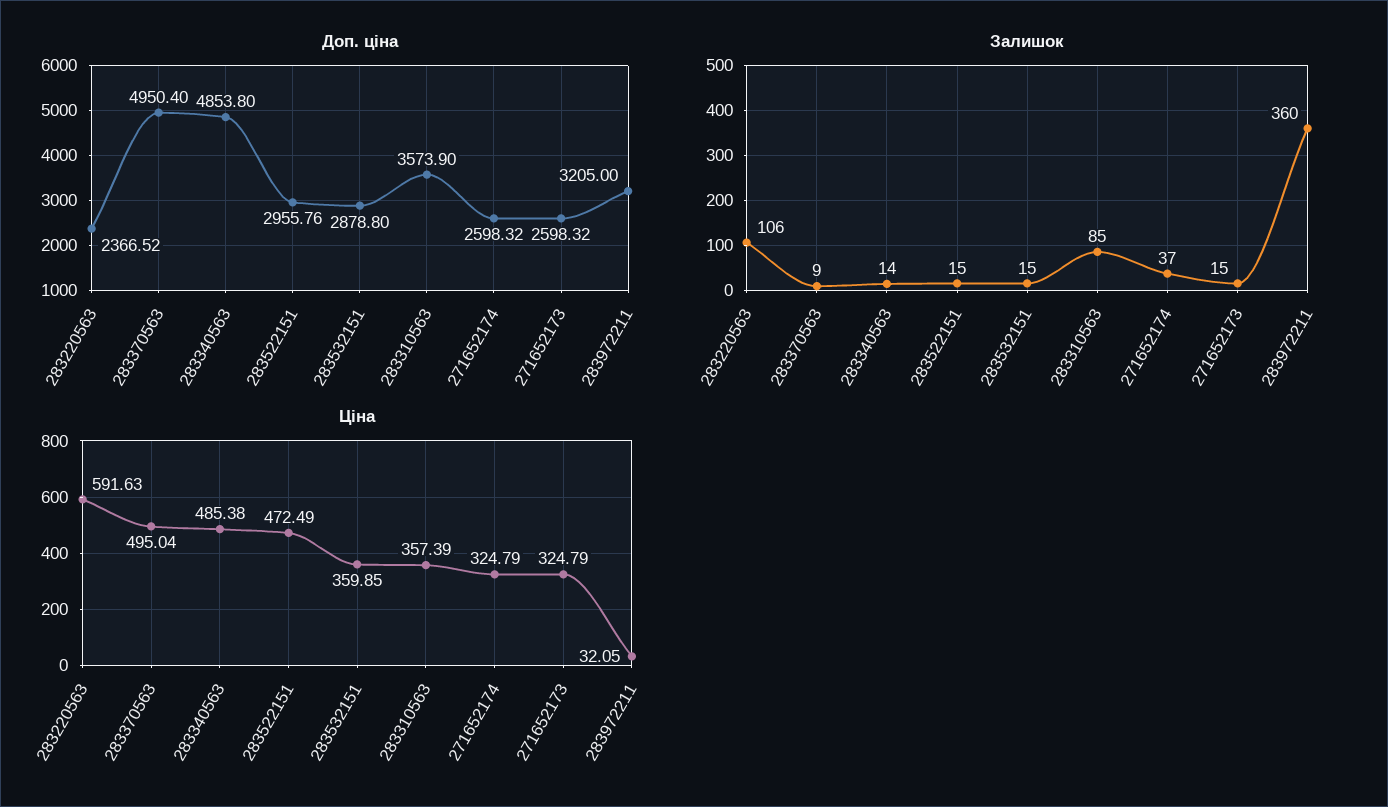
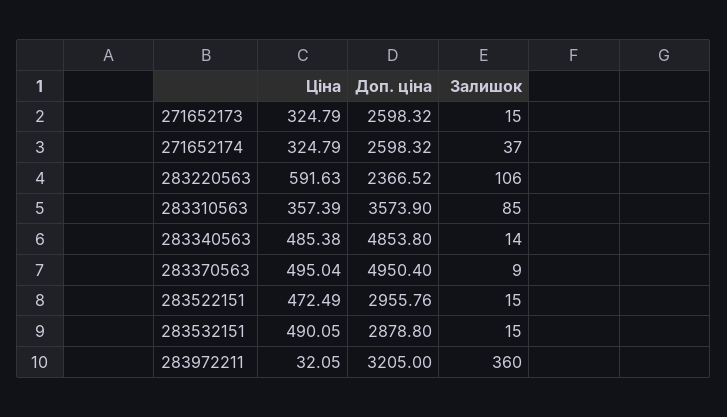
Ціна, 283532151: 359.85 -> 490.05

